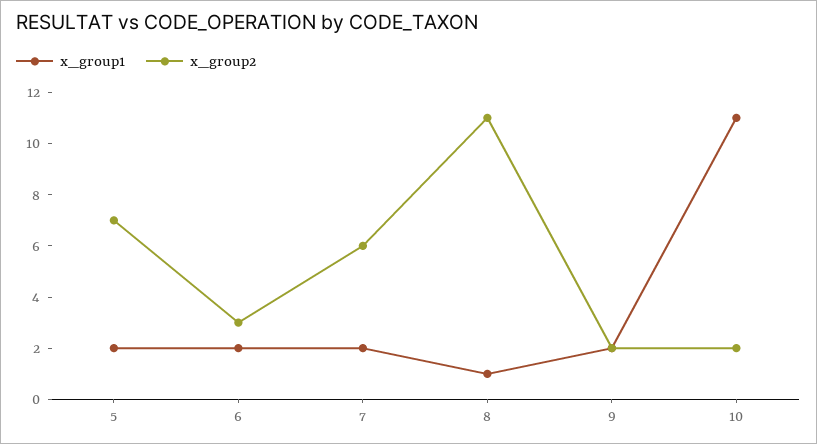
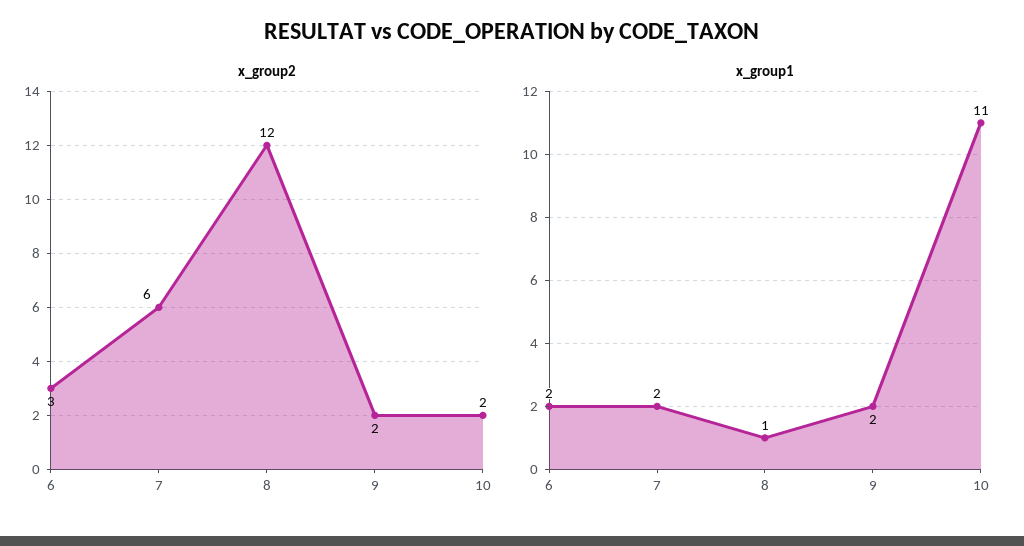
x_group1, 5: 2 -> none
x_group2, 5: 7 -> none
x_group2, 8: 11 -> 12

